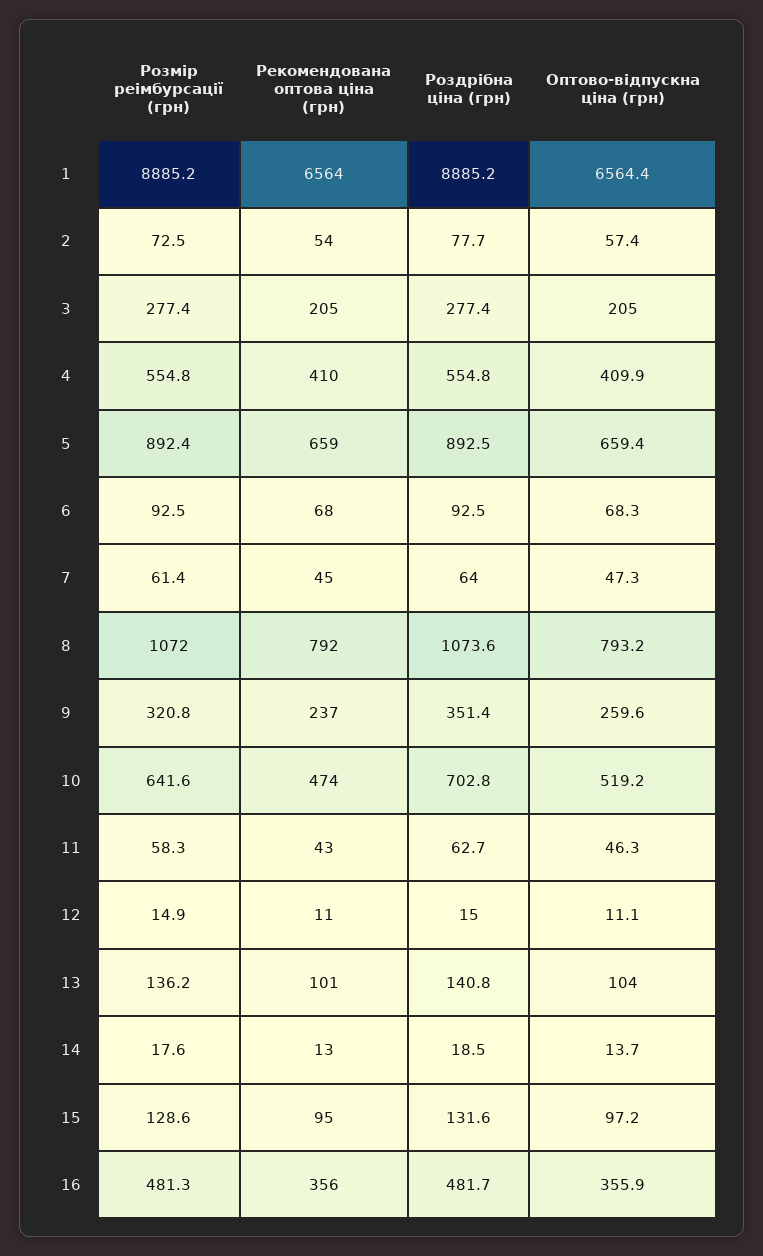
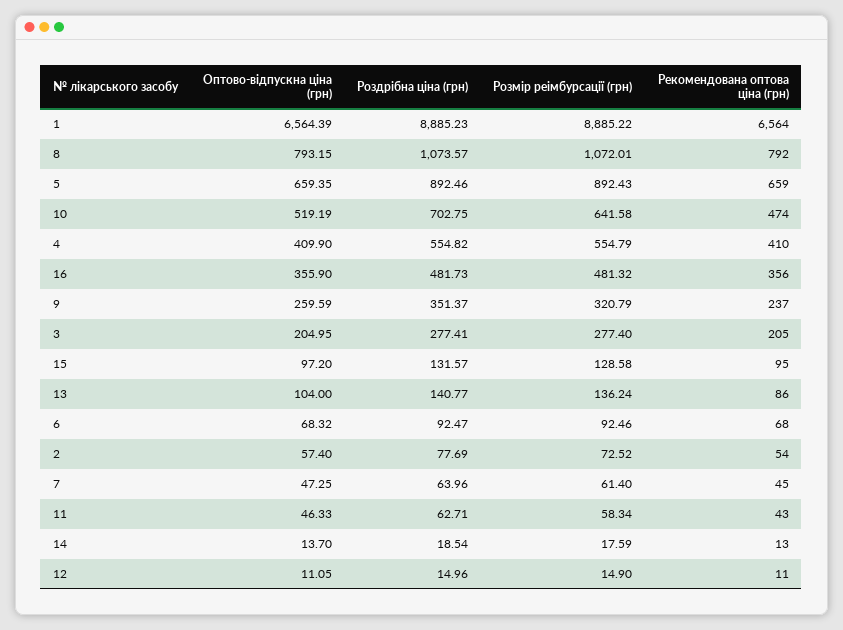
Рекомендована оптова ціна (грн), 13: 101 -> 86

